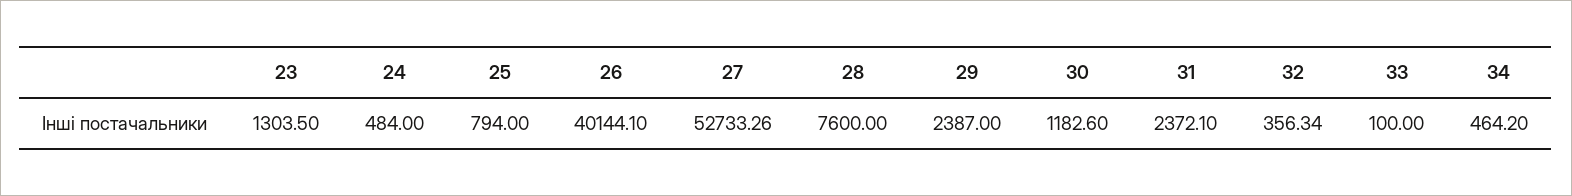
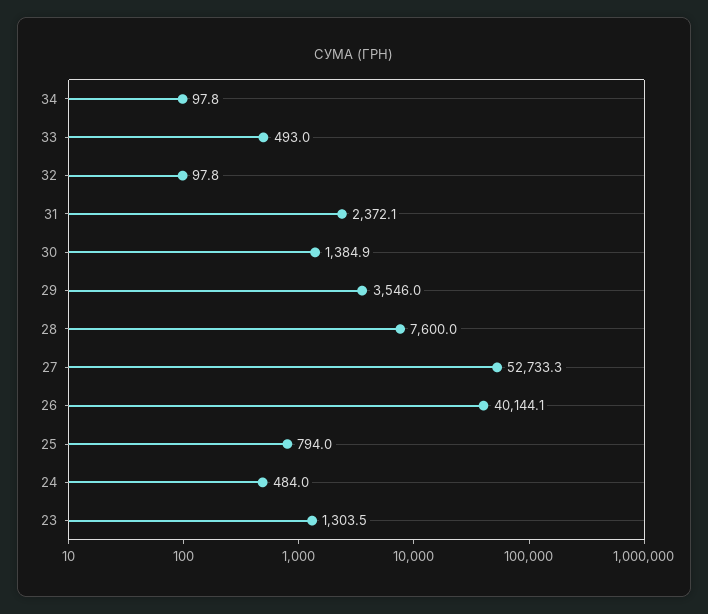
29: 2387 -> 3546
30: 1182.6 -> 1384.9
32: 356.34 -> 97.8
33: 100 -> 493
34: 464.2 -> 97.8

